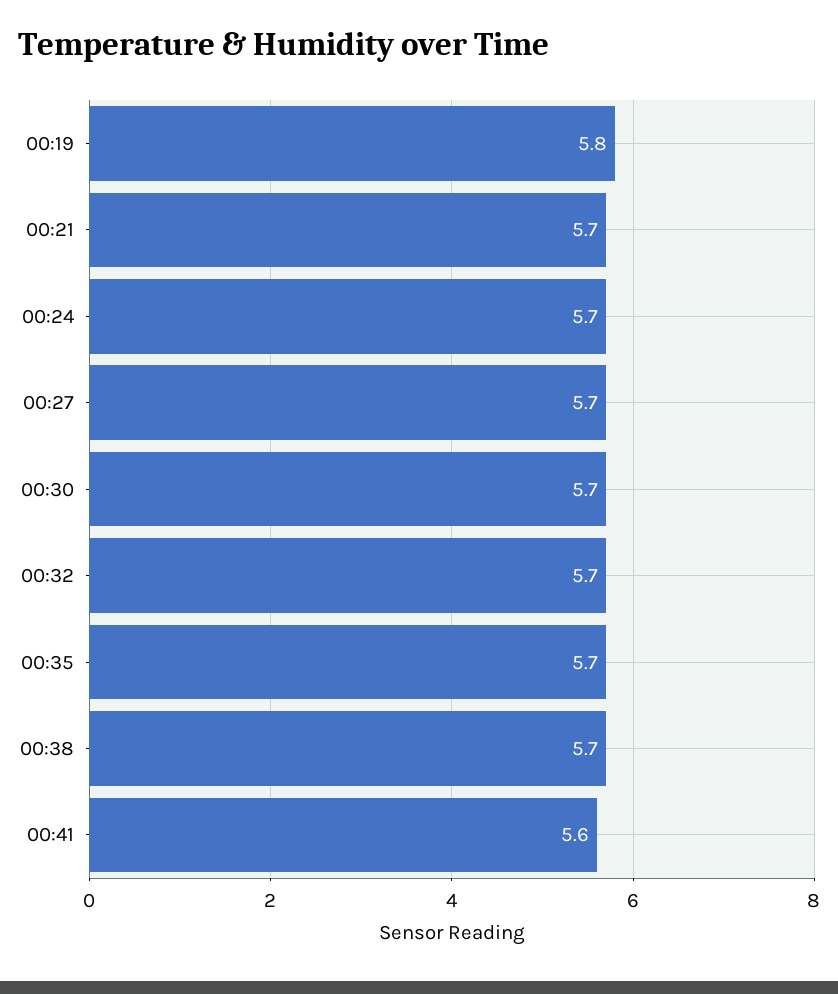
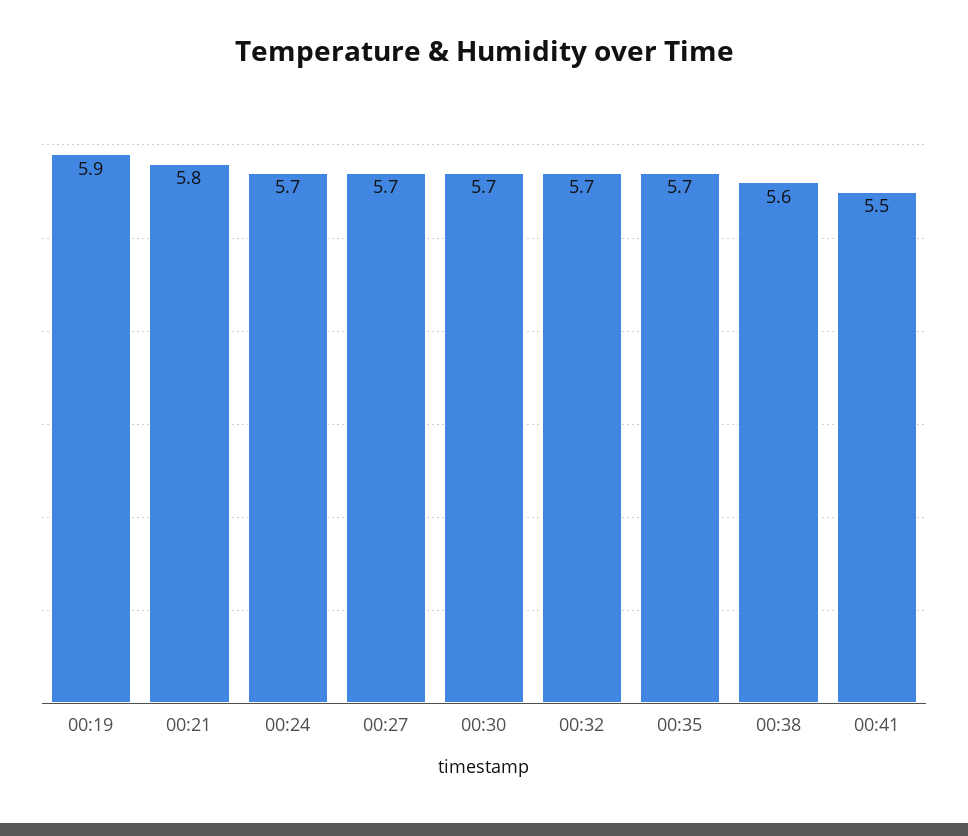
00:19: 5.8 -> 5.9
00:21: 5.7 -> 5.8
00:38: 5.7 -> 5.6
00:41: 5.6 -> 5.5

